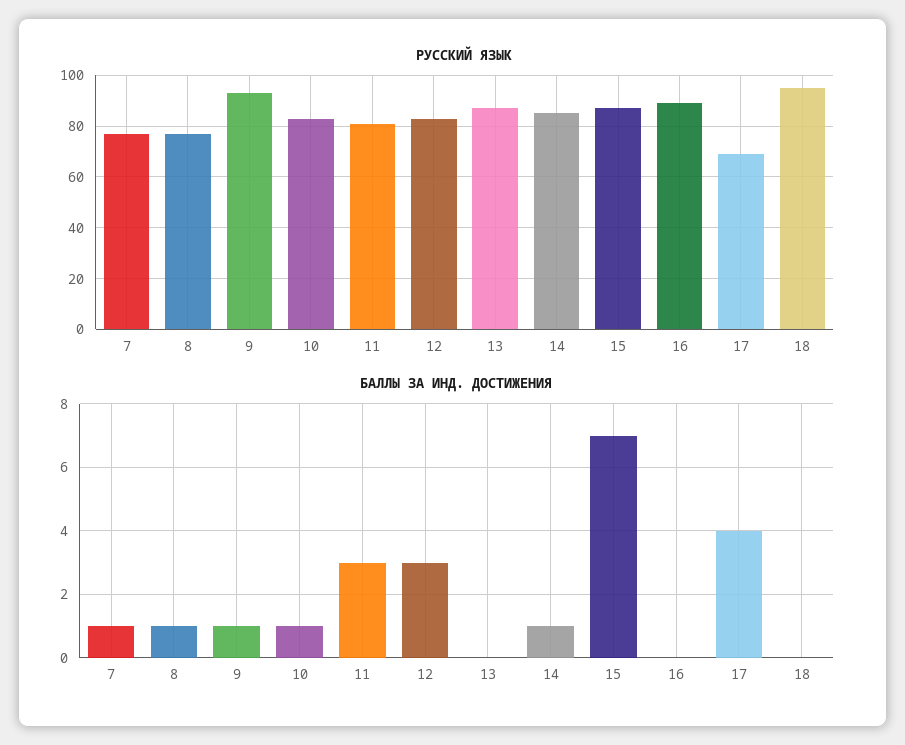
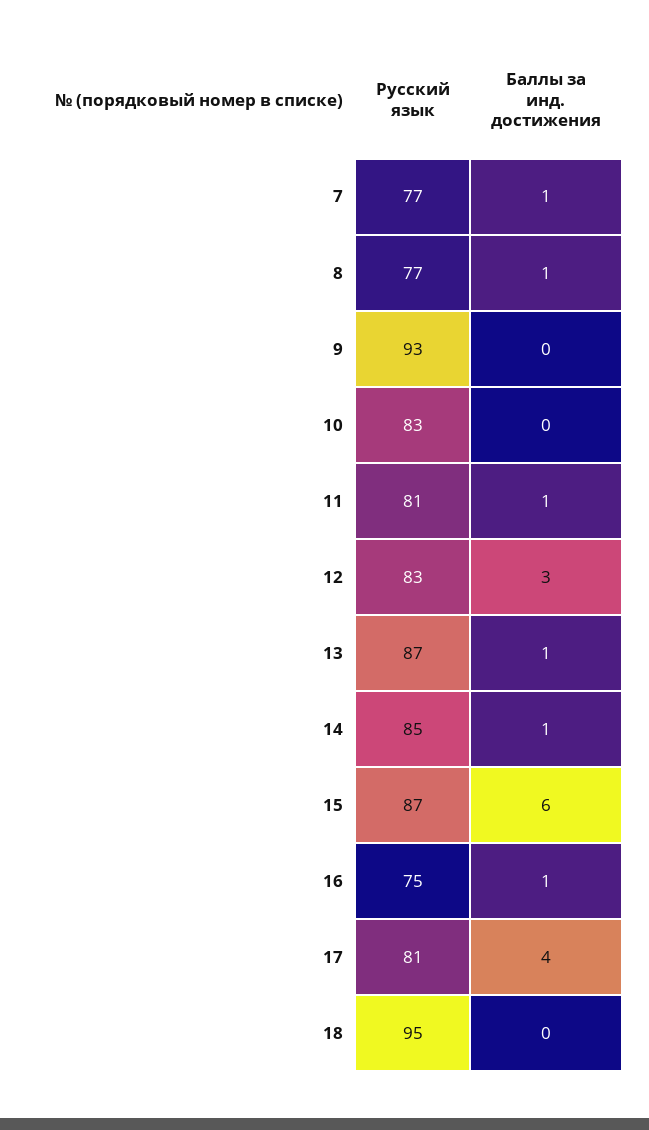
РУССКИЙ ЯЗЫК, 16: 90 -> 75
РУССКИЙ ЯЗЫК, 17: 70 -> 81
БАЛЛЫ ЗА ИНД. ДОСТИЖЕНИЯ, 9: 1 -> 0
БАЛЛЫ ЗА ИНД. ДОСТИЖЕНИЯ, 10: 1 -> 0
БАЛЛЫ ЗА ИНД. ДОСТИЖЕНИЯ, 11: 3 -> 1
БАЛЛЫ ЗА ИНД. ДОСТИЖЕНИЯ, 13: 0 -> 1
БАЛЛЫ ЗА ИНД. ДОСТИЖЕНИЯ, 15: 7 -> 6
БАЛЛЫ ЗА ИНД. ДОСТИЖЕНИЯ, 16: 0 -> 1

